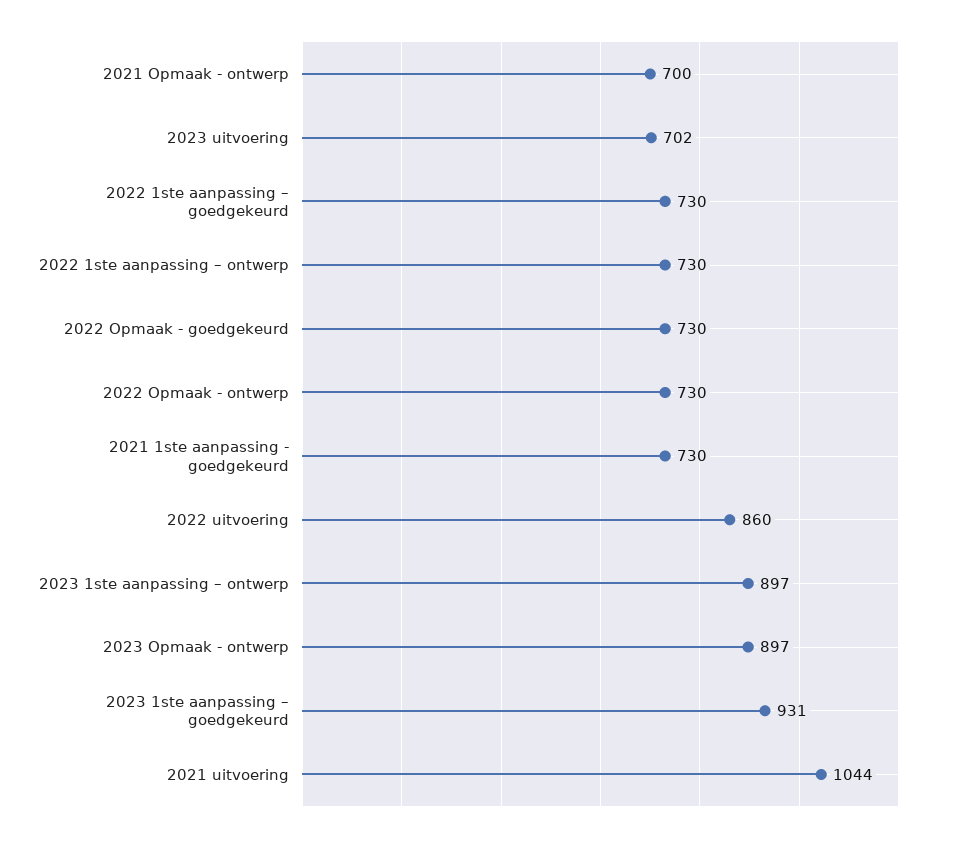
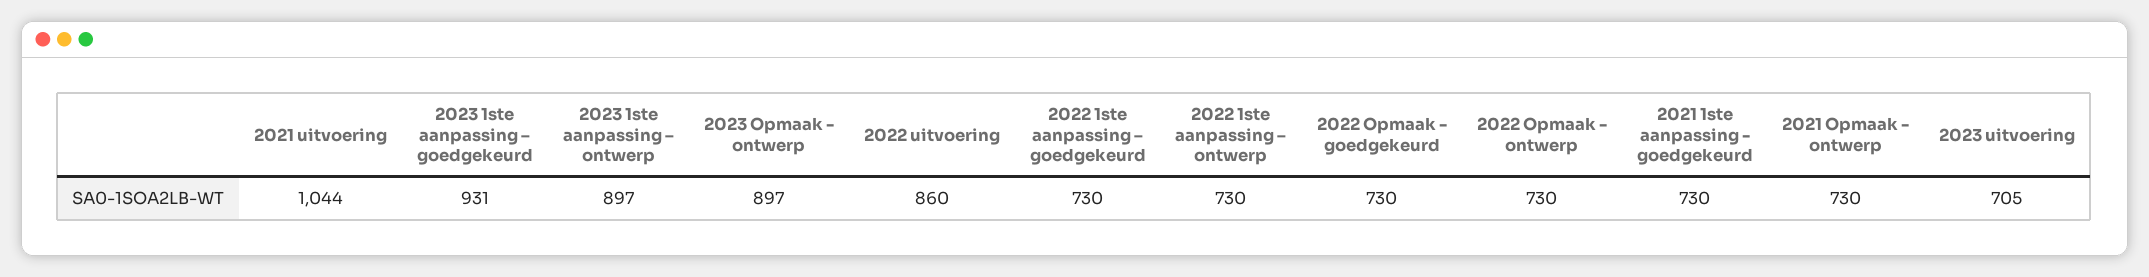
2021 Opmaak - ontwerp: 700 -> 730
2023 uitvoering: 702 -> 705

